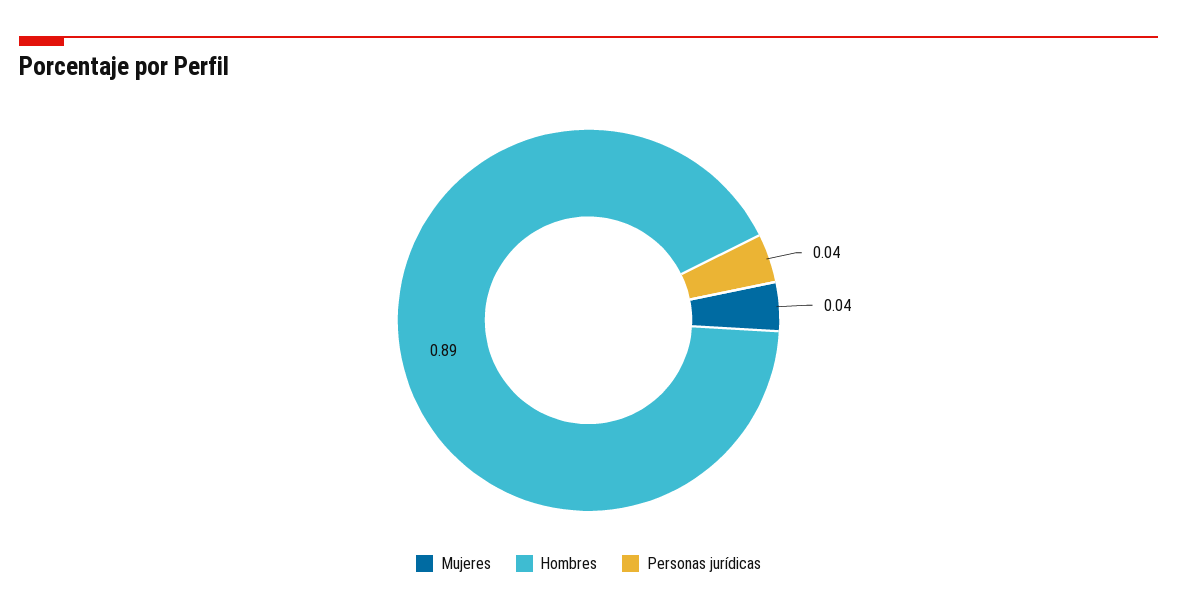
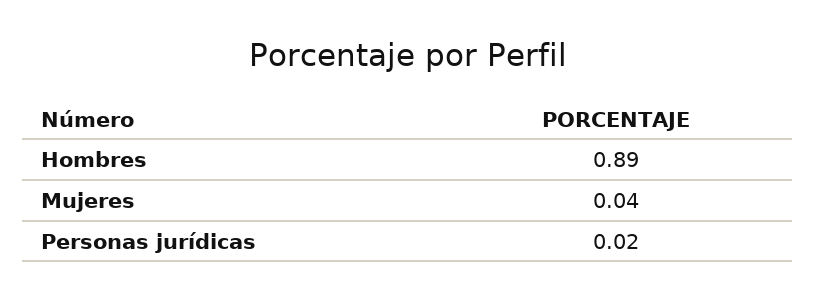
Personas jurídicas: 0.04 -> 0.02

